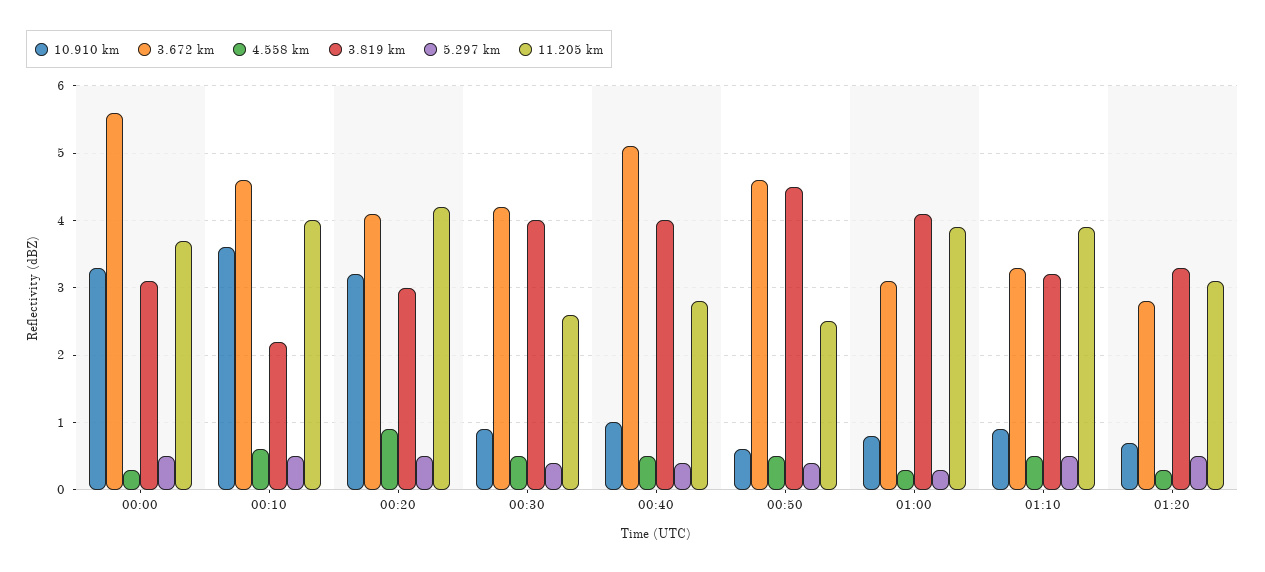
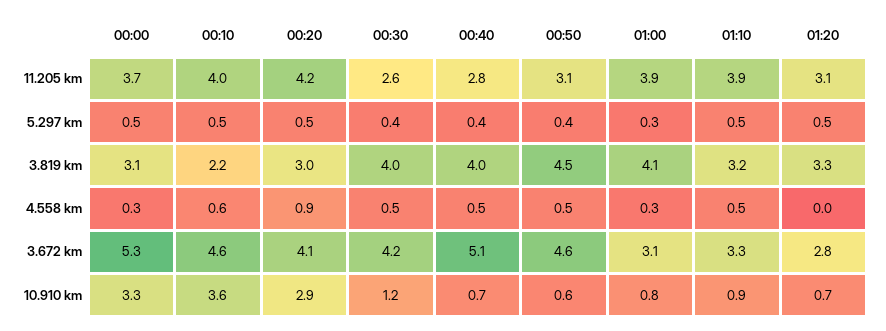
3.672 km, 00:00: 5.6 -> 5.3
10.910 km, 00:20: 3.2 -> 2.9
10.910 km, 00:30: 0.9 -> 1.2
10.910 km, 00:40: 1 -> 0.7
11.205 km, 00:50: 2.5 -> 3.1
4.558 km, 01:20: 0.3 -> 0

